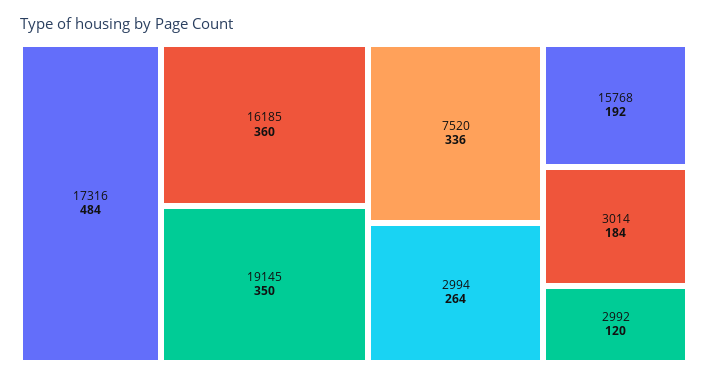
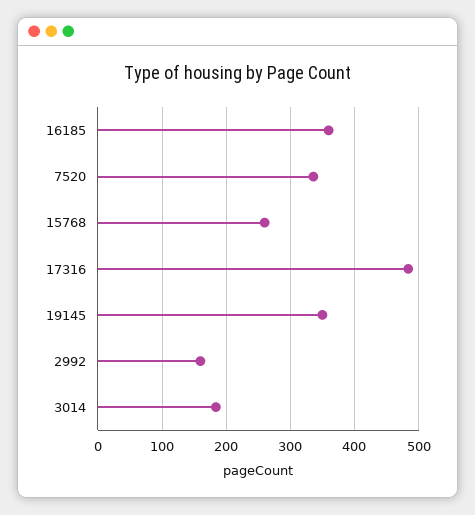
2994: 264 -> none
15768: 192 -> 260
2992: 120 -> 160

